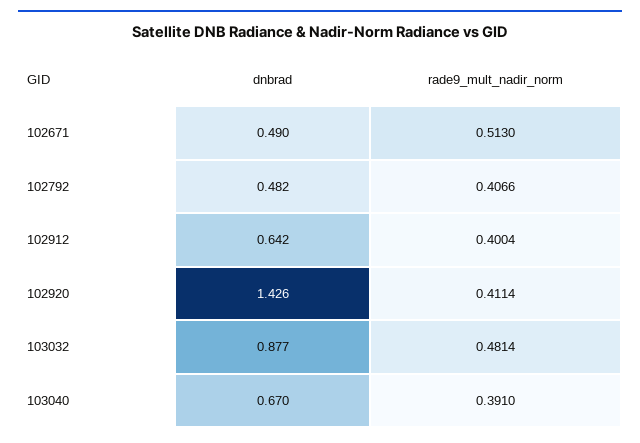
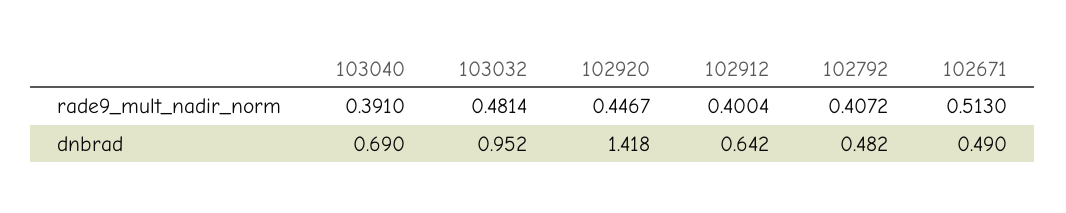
rade9_mult_nadir_norm, 102792: 0.4066 -> 0.4072
dnbrad, 102920: 1.426 -> 1.418
rade9_mult_nadir_norm, 102920: 0.4114 -> 0.4467
dnbrad, 103032: 0.877 -> 0.952
dnbrad, 103040: 0.67 -> 0.69

